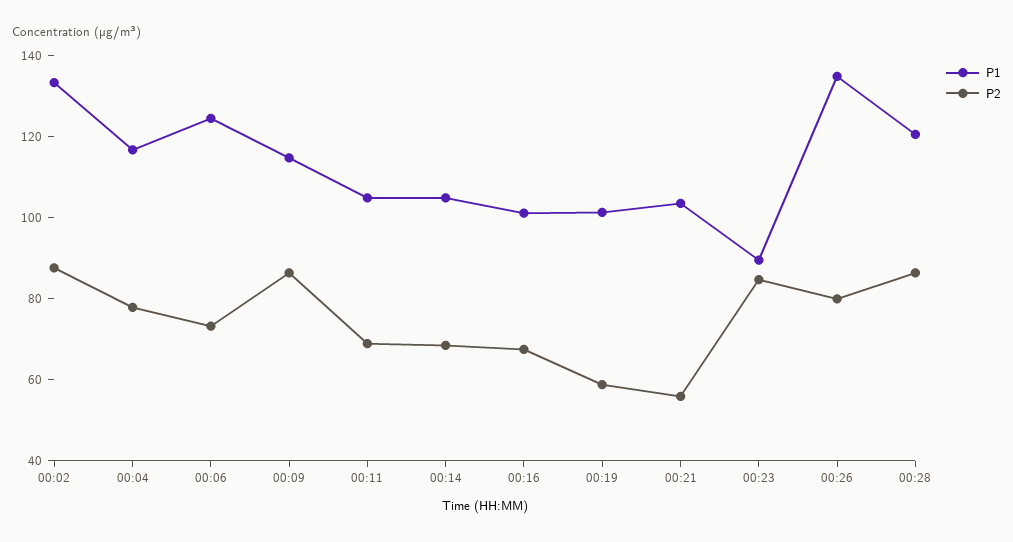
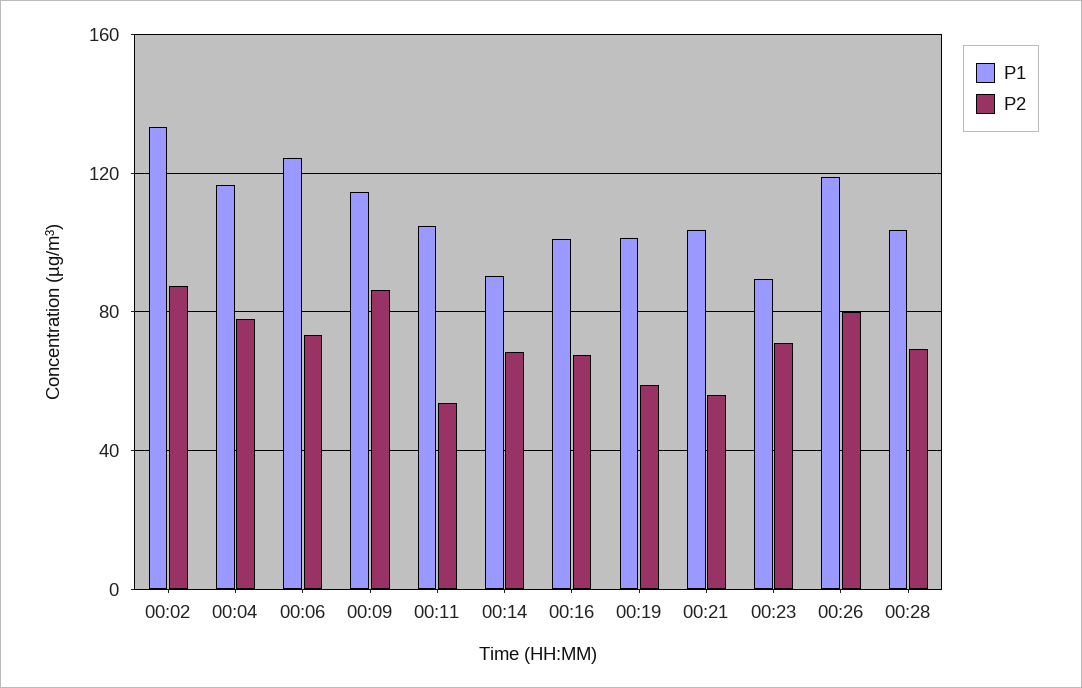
P2, 00:11: 70 -> 55
P1, 00:14: 105 -> 90
P2, 00:23: 85 -> 70
P1, 00:26: 135 -> 120
P1, 00:28: 120 -> 105
P2, 00:28: 85 -> 70

